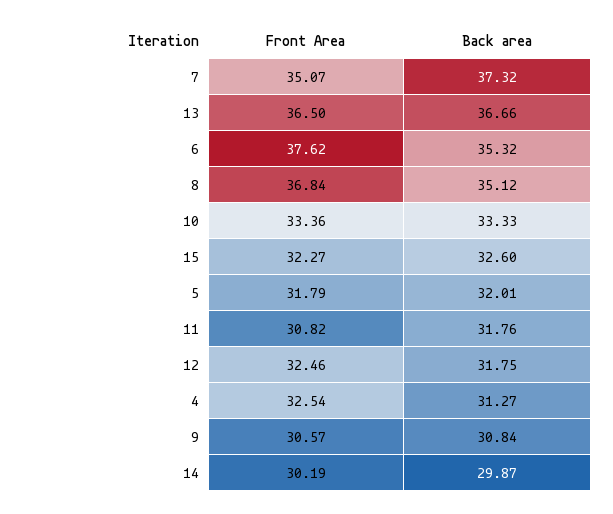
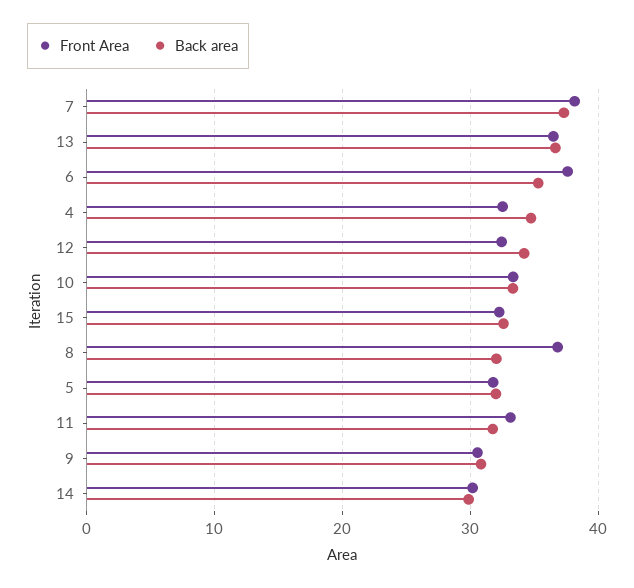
Front Area, 7: 35.07 -> 38
Back area, 8: 35.12 -> 32
Front Area, 11: 30.82 -> 33
Back area, 12: 31.75 -> 34
Back area, 4: 31.27 -> 35

